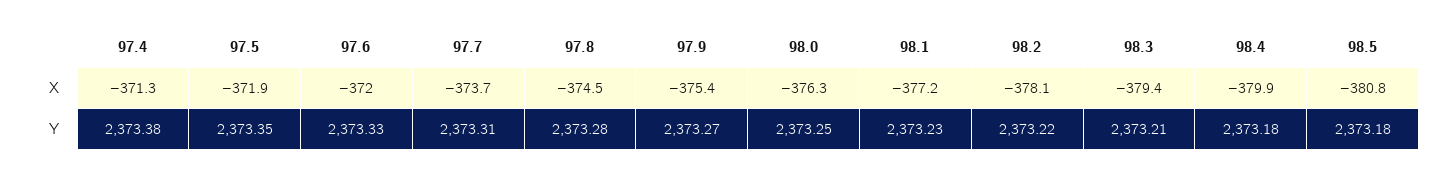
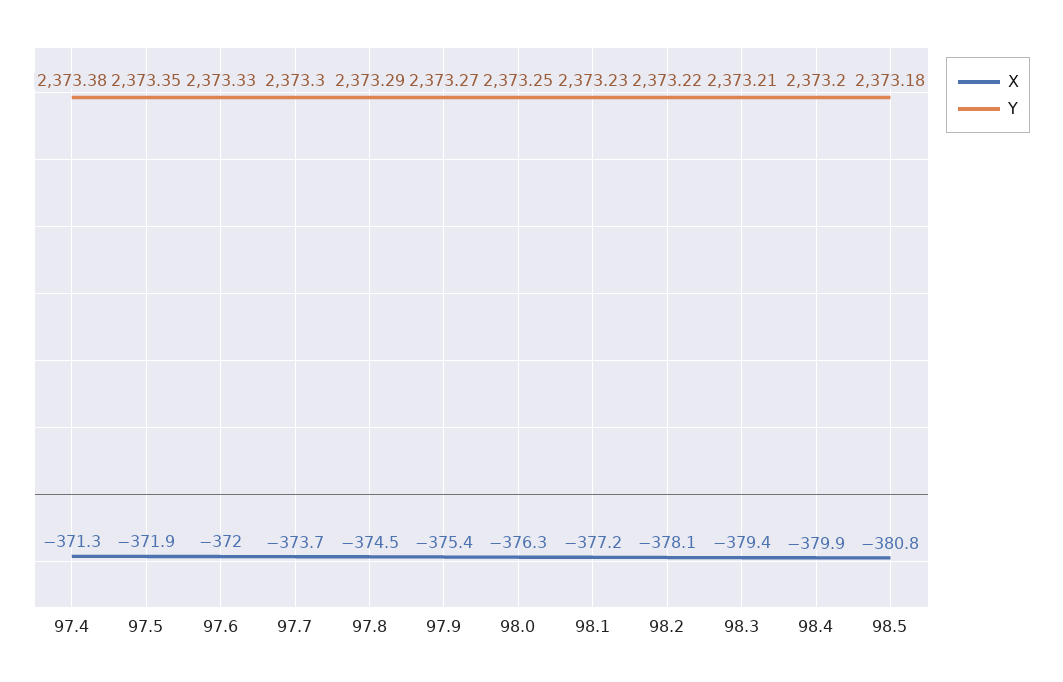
Y, 97.7: 2373.31 -> 2373.3
Y, 97.8: 2373.28 -> 2373.29
Y, 98.4: 2373.18 -> 2373.2

